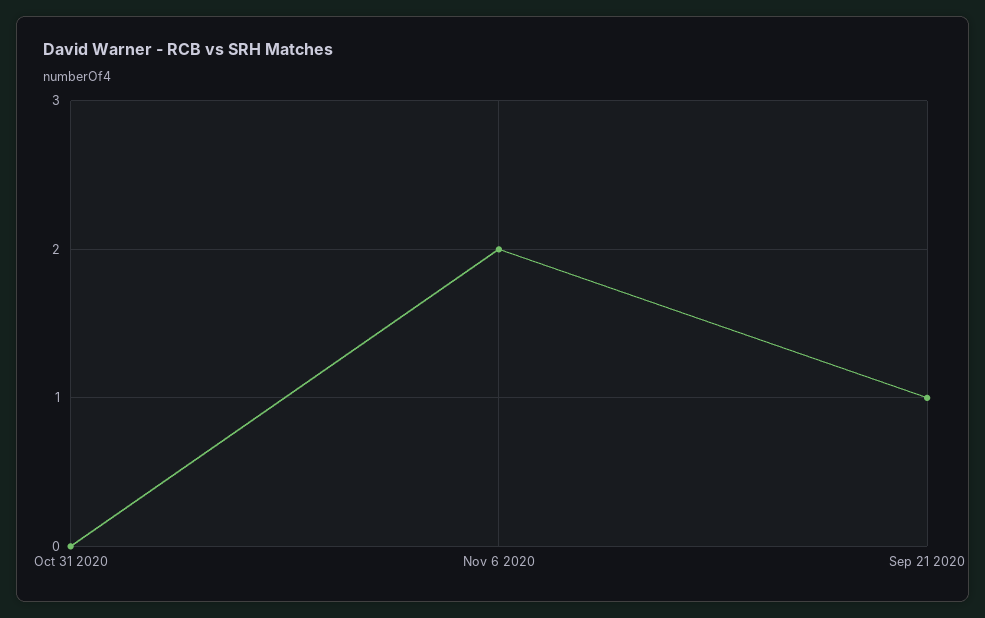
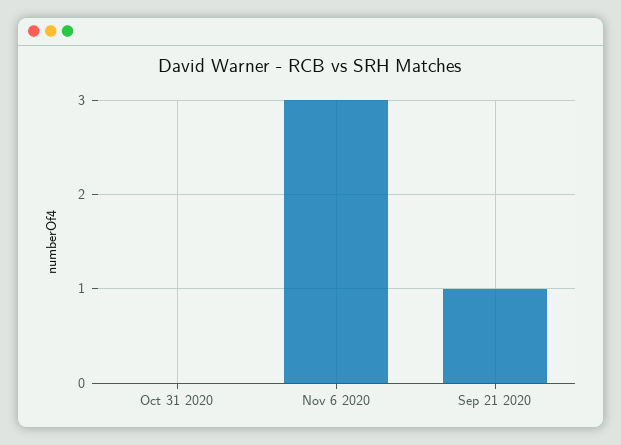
Nov 6 2020: 2 -> 3

